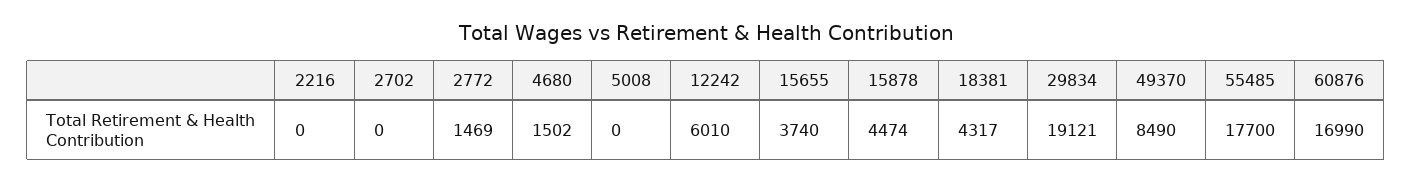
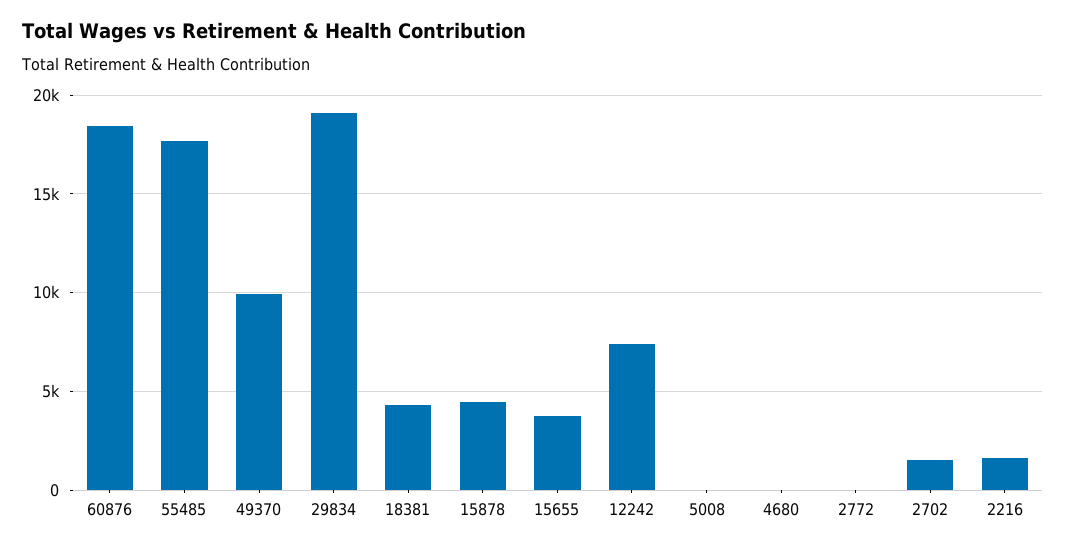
2216: 0 -> 1500
2702: 0 -> 1500
2772: 1469 -> 0
4680: 1502 -> 0
12242: 6010 -> 7500
49370: 8490 -> 10000
60876: 16990 -> 18500

